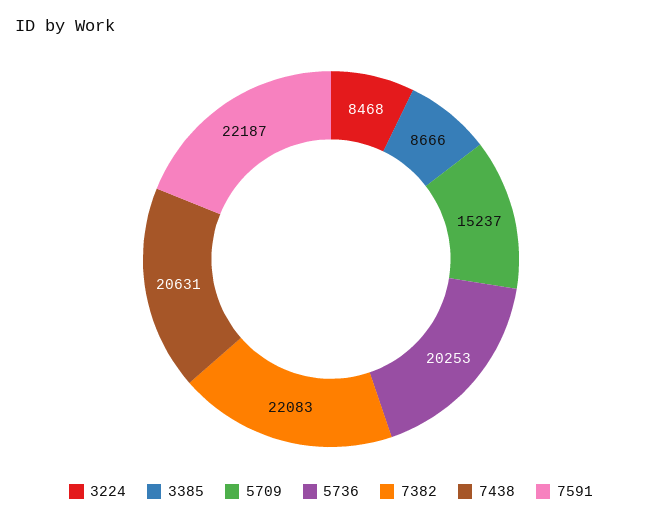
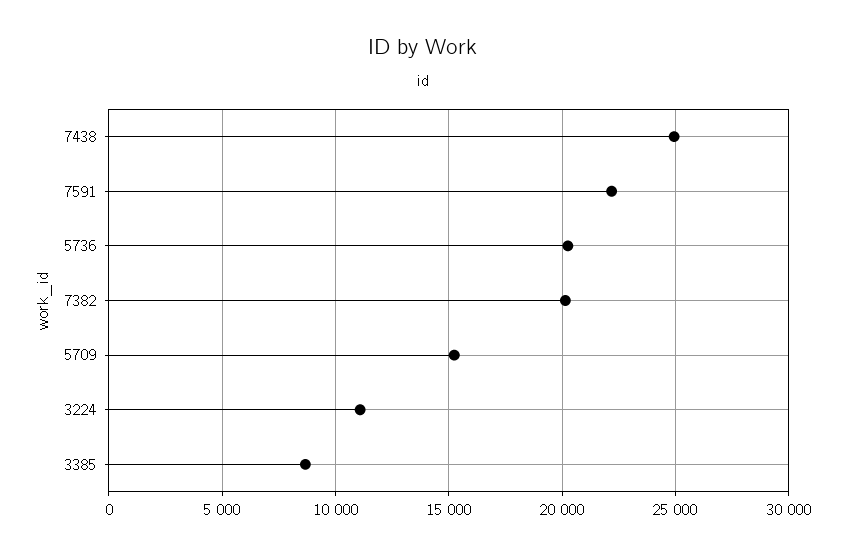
3224: 8468 -> 11000
7382: 22083 -> 20000
7438: 20631 -> 25000

